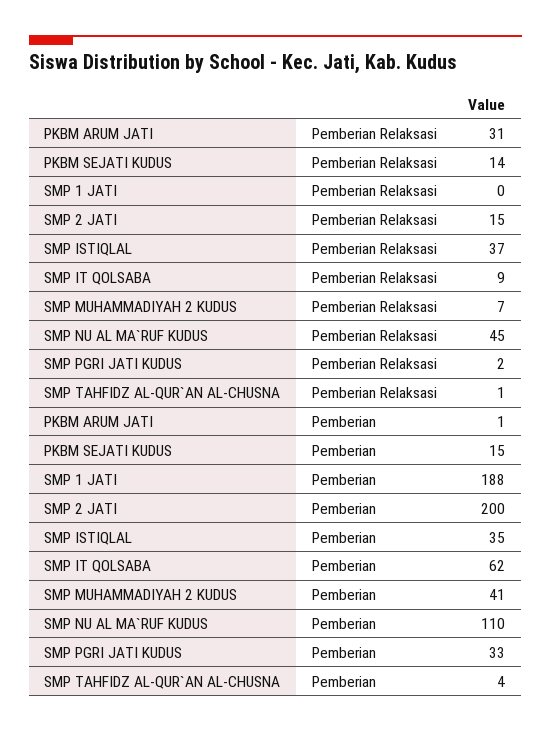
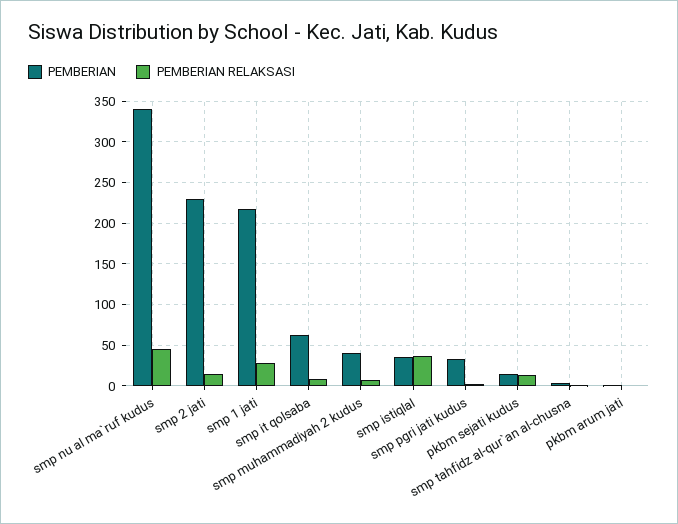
Pemberian Relaksasi, PKBM ARUM JATI: 31 -> 0
Pemberian Relaksasi, SMP 1 JATI: 0 -> 30
Pemberian, SMP 1 JATI: 188 -> 220
Pemberian, SMP 2 JATI: 200 -> 230
Pemberian, SMP NU AL MA`RUF KUDUS: 110 -> 340

